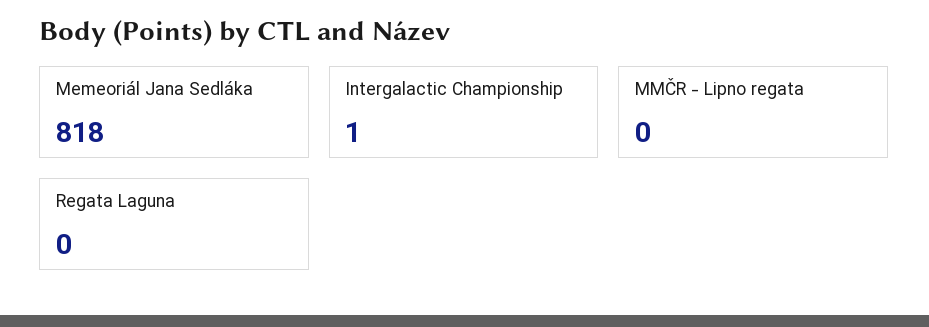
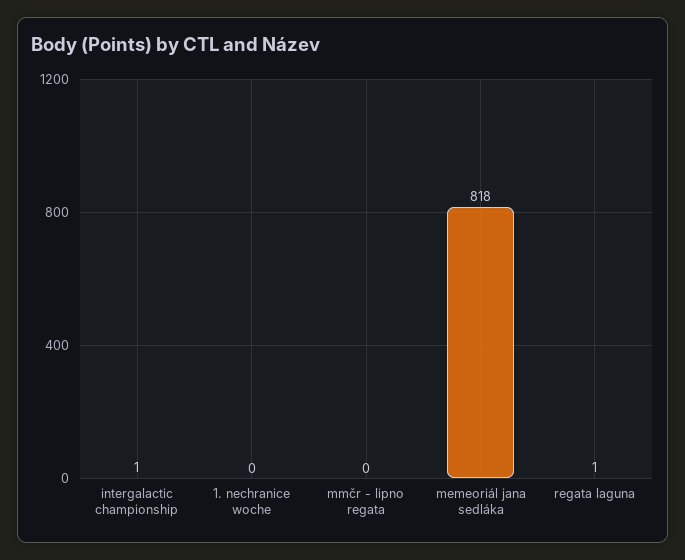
Regata Laguna: 0 -> 1
1. nechranice woche: none -> 0

